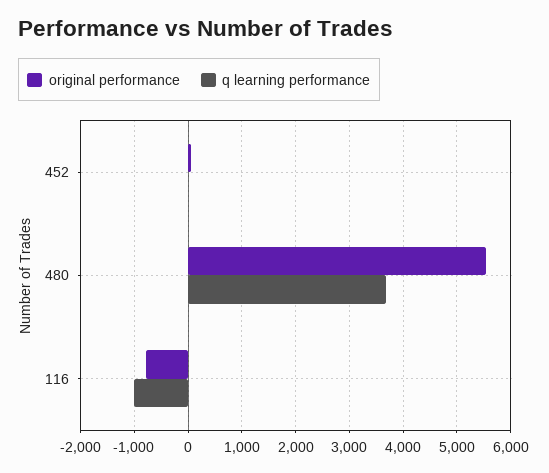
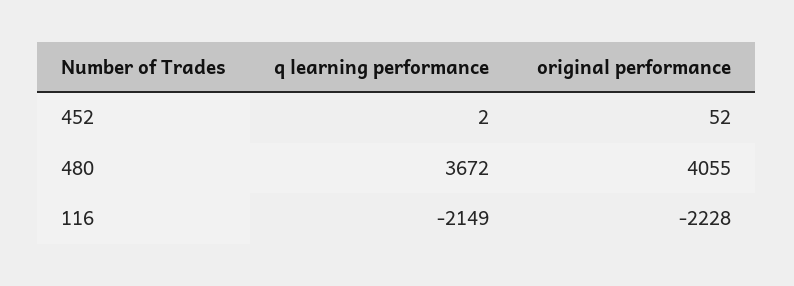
original performance, 480: 5600 -> 4055
original performance, 116: -800 -> -2228
q learning performance, 116: -1000 -> -2149

